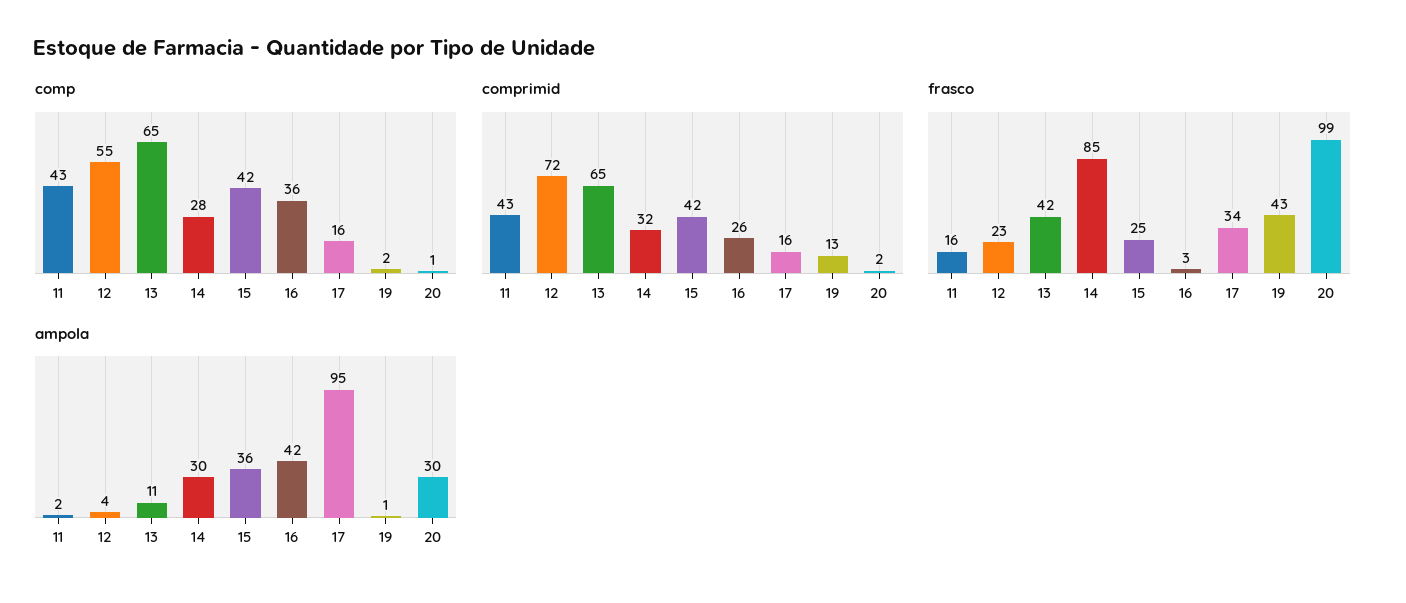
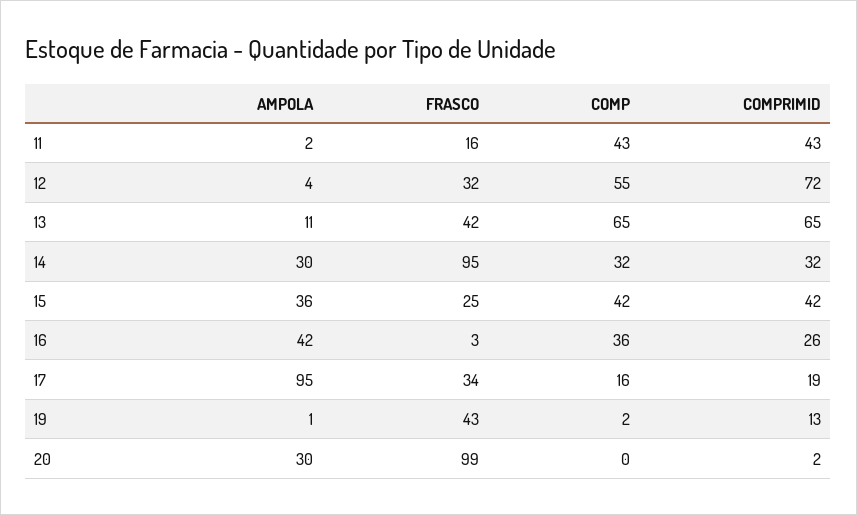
comp, 14: 28 -> 32
comp, 20: 1 -> 0
comprimid, 17: 16 -> 19
frasco, 12: 23 -> 32
frasco, 14: 85 -> 95

